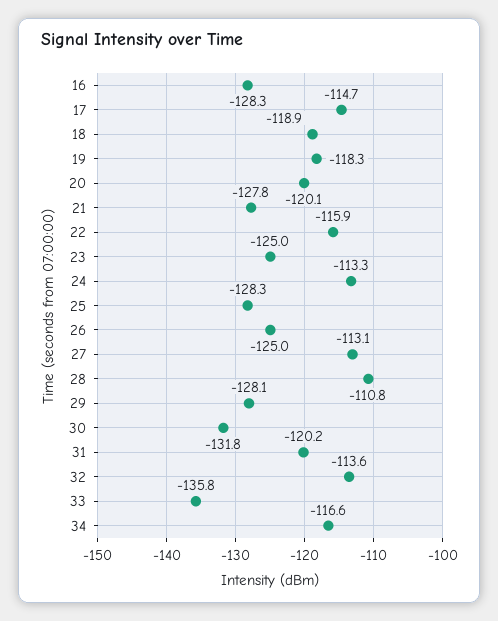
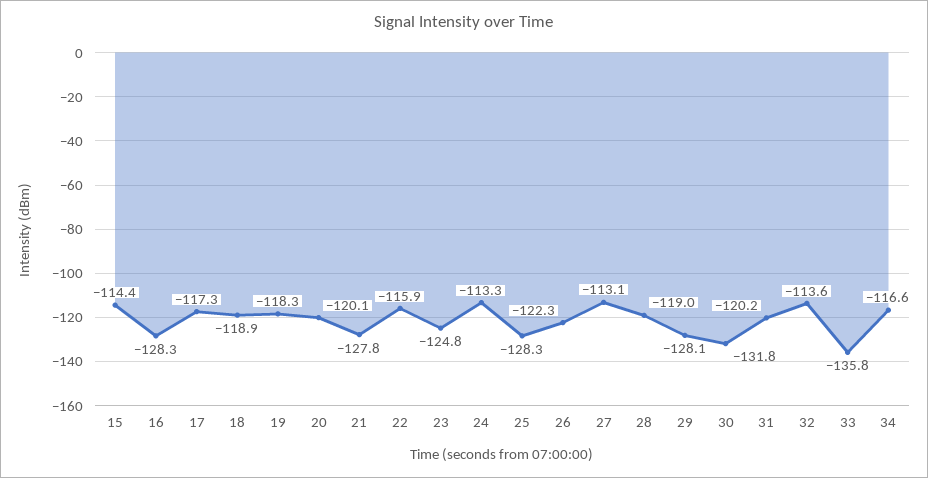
17: -114.7 -> -117.3
23: -125 -> -124.8
26: -125 -> -122.3
28: -110.8 -> -119
15: none -> -114.4

